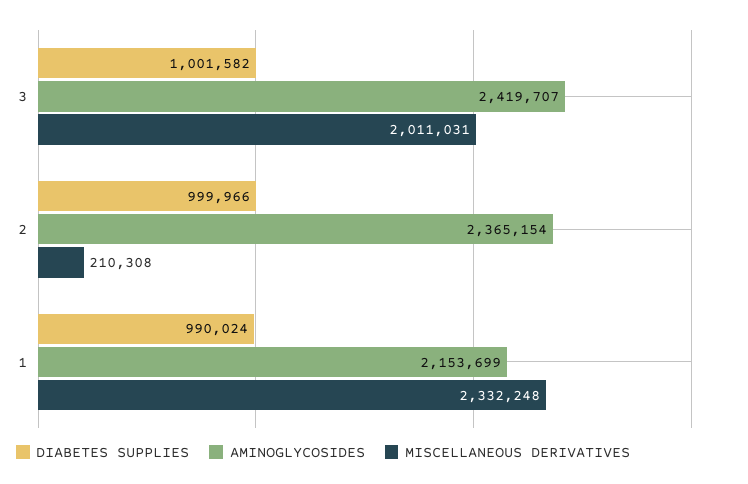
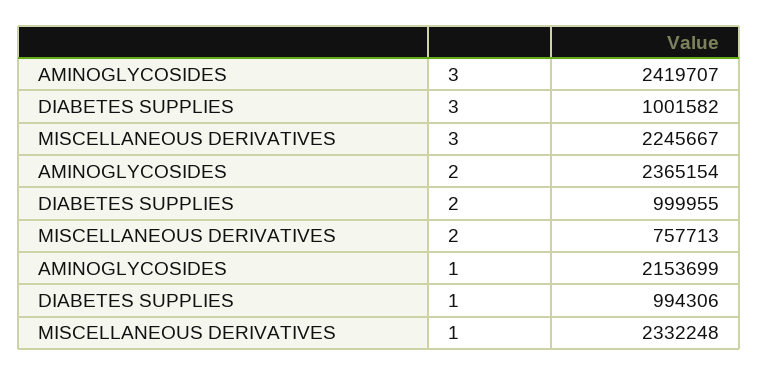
MISCELLANEOUS DERIVATIVES, 3: 2011031 -> 2245667
DIABETES SUPPLIES, 2: 999966 -> 999955
MISCELLANEOUS DERIVATIVES, 2: 210308 -> 757713
DIABETES SUPPLIES, 1: 990024 -> 994306

